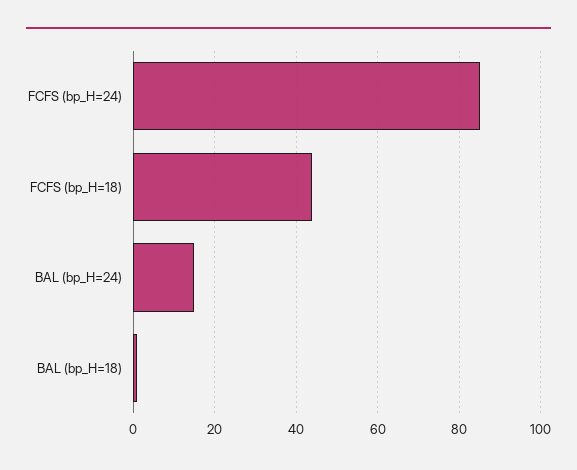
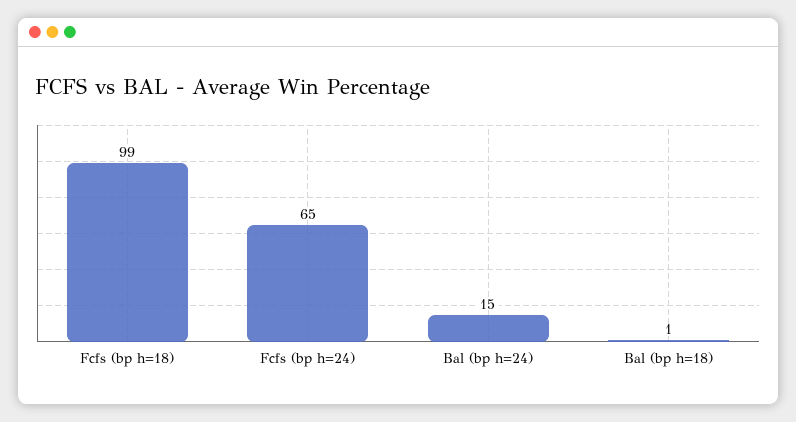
FCFS (bp_H=24): 85 -> 65
FCFS (bp_H=18): 45 -> 99

